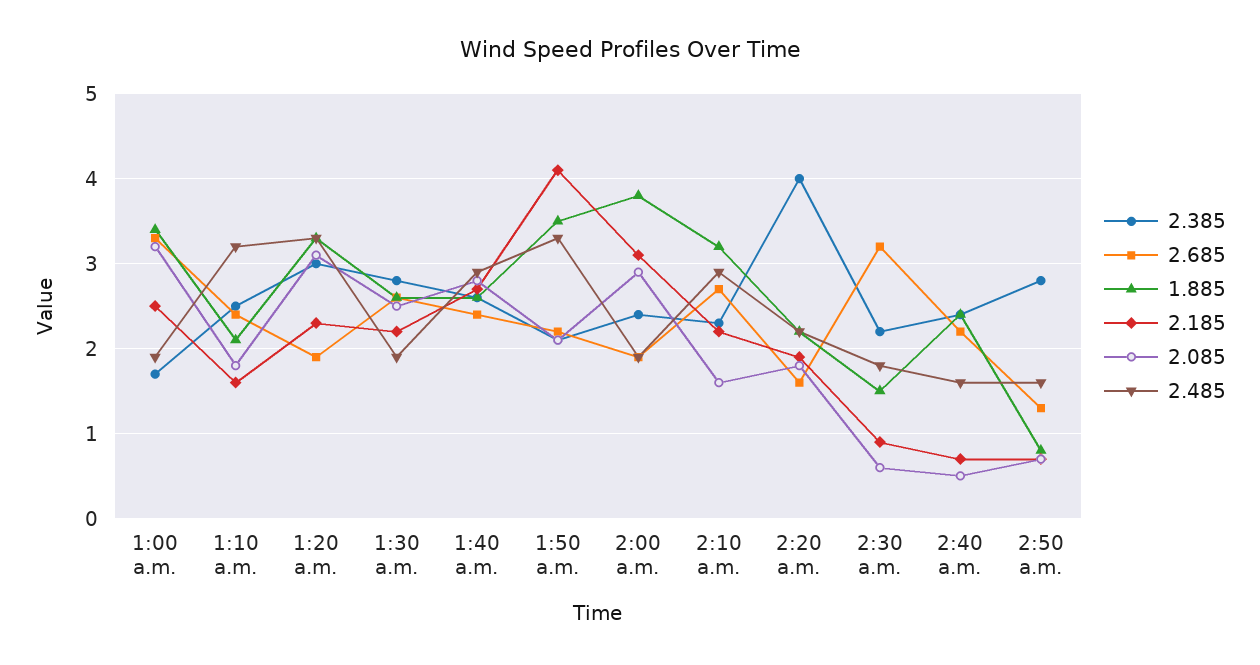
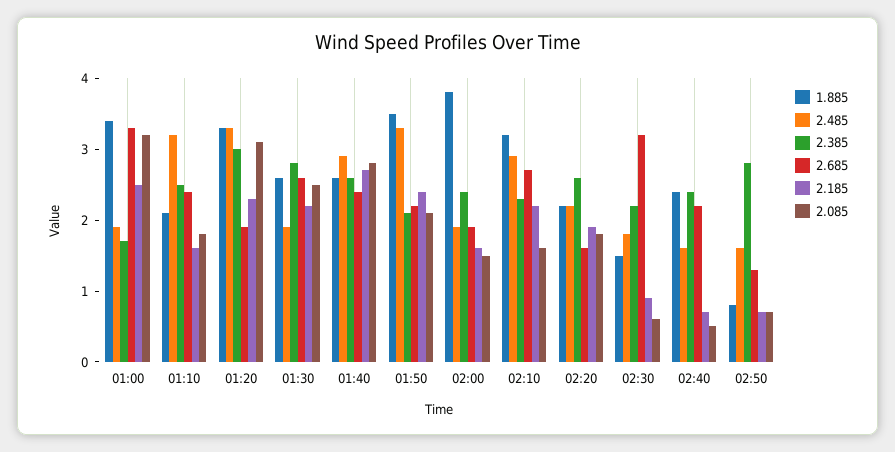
2.185, 1:50 a.m.: 4.1 -> 2.5
2.185, 2:00 a.m.: 3.1 -> 1.5
2.085, 2:00 a.m.: 2.9 -> 1.5
2.385, 2:20 a.m.: 4 -> 2.5

